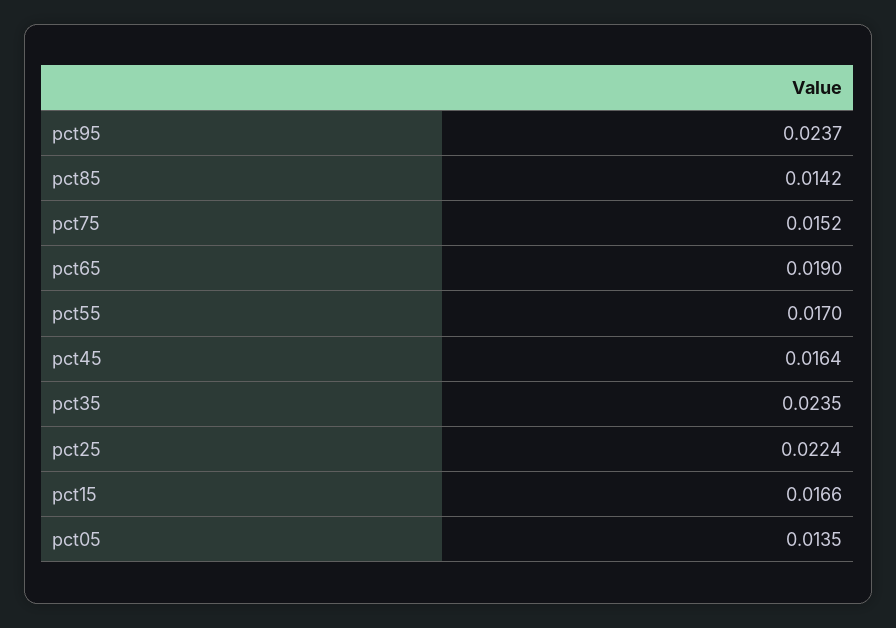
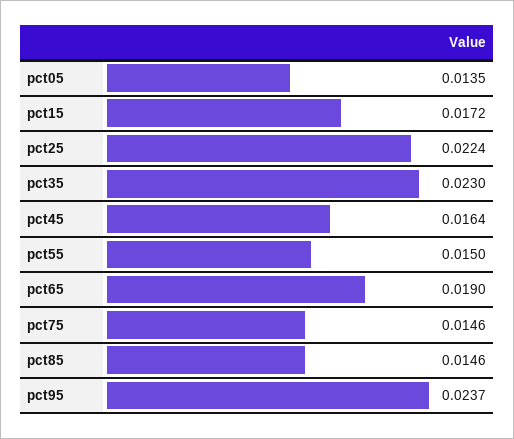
pct85: 0.0142 -> 0.0146
pct75: 0.0152 -> 0.0146
pct55: 0.017 -> 0.015
pct35: 0.0235 -> 0.023
pct15: 0.0166 -> 0.0172

